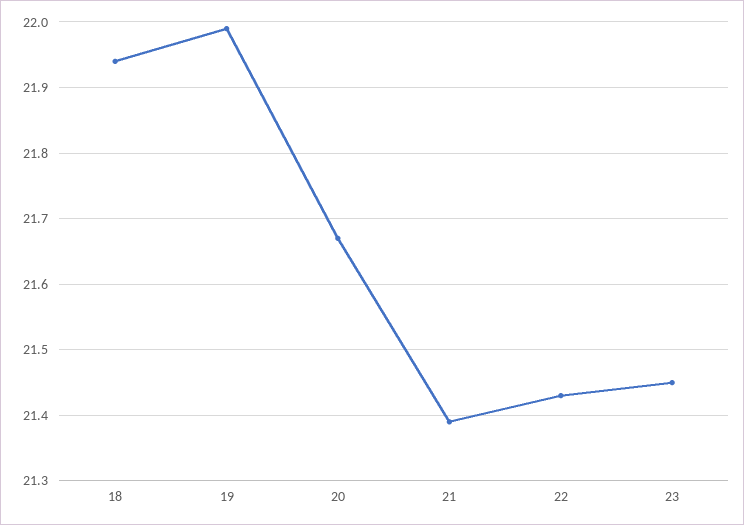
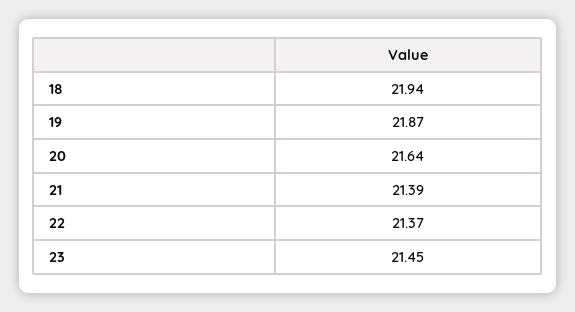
19: 21.99 -> 21.87
20: 21.67 -> 21.64
22: 21.43 -> 21.37

